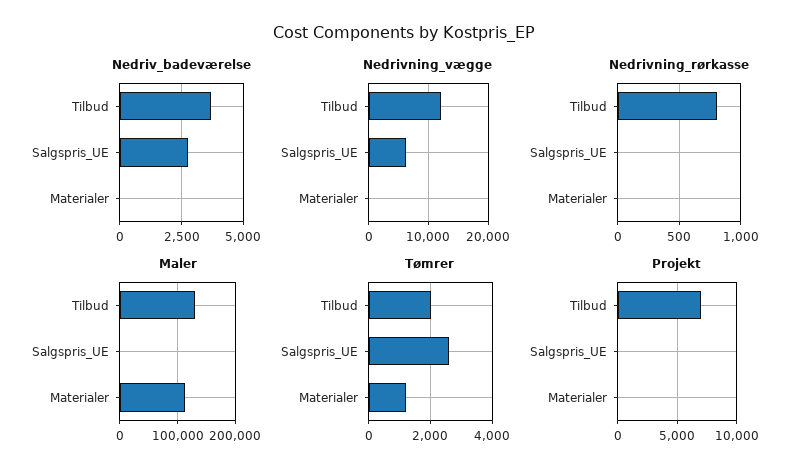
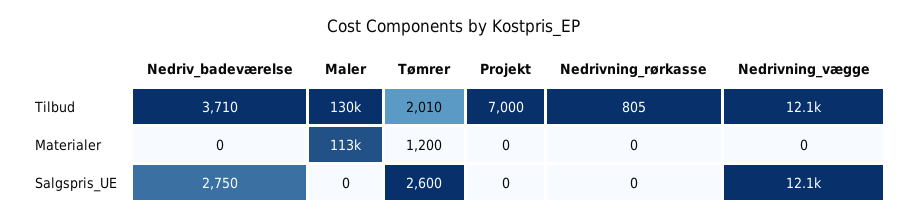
Nedrivning_vægge, Salgspris_UE: 6000 -> 12100

